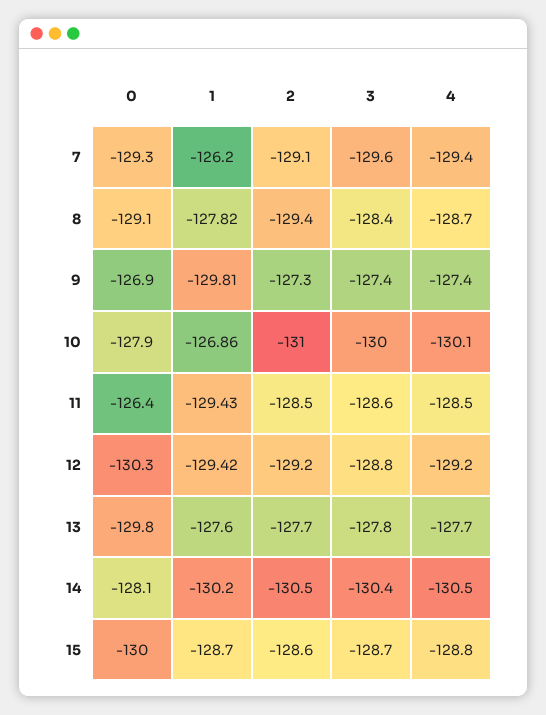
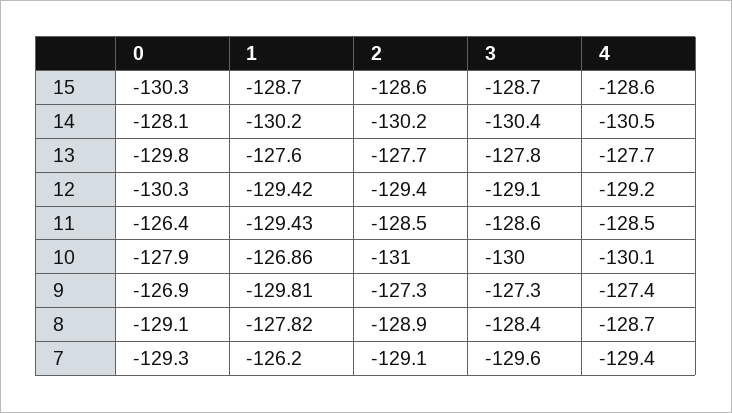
2, 8: -129.4 -> -128.9
3, 9: -127.4 -> -127.3
2, 12: -129.2 -> -129.4
3, 12: -128.8 -> -129.1
2, 14: -130.5 -> -130.2
0, 15: -130 -> -130.3
4, 15: -128.8 -> -128.6

